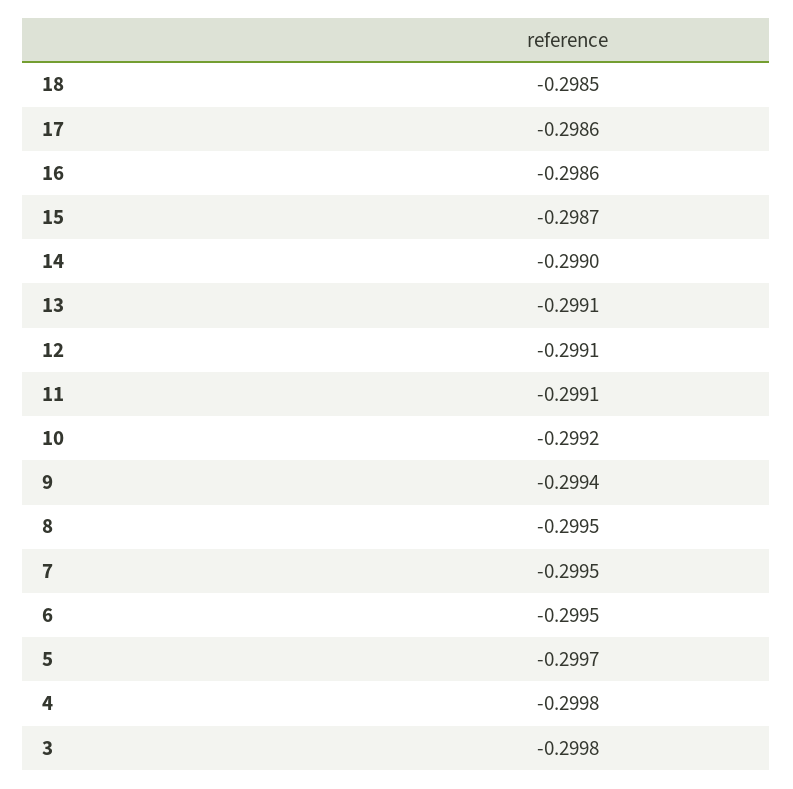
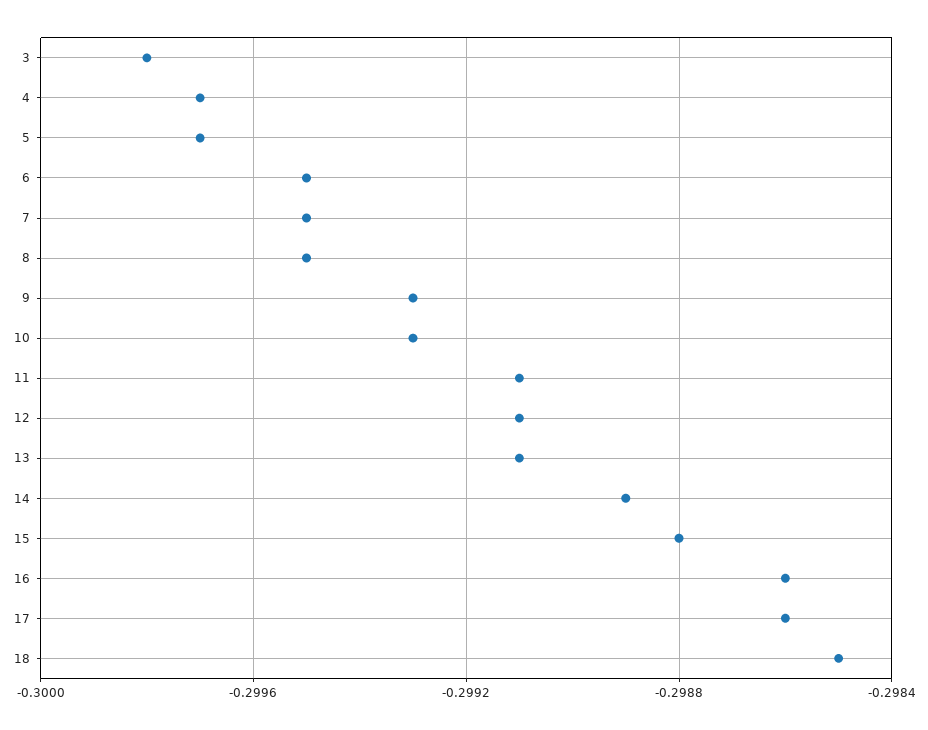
15: -0.2987 -> -0.2988
14: -0.299 -> -0.2989
10: -0.2992 -> -0.2993
9: -0.2994 -> -0.2993
4: -0.2998 -> -0.2997

